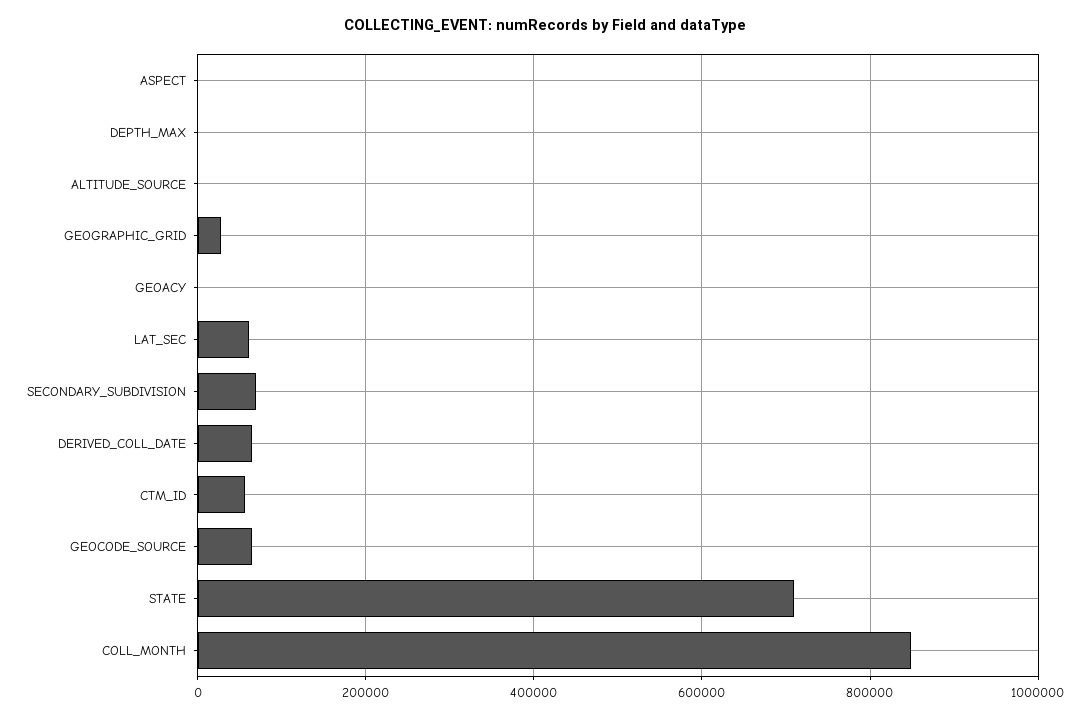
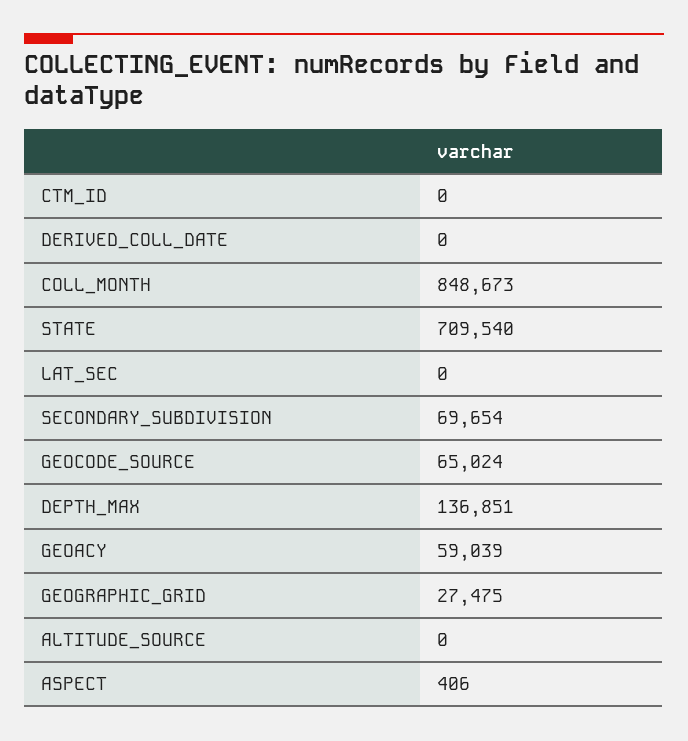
DEPTH_MAX: 0 -> 136851
GEOACY: 0 -> 59039
LAT_SEC: 60000 -> 0
DERIVED_COLL_DATE: 60000 -> 0
CTM_ID: 60000 -> 0

